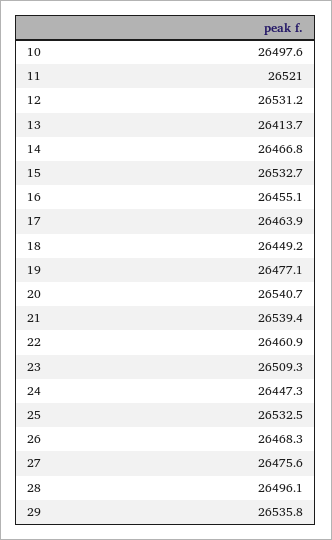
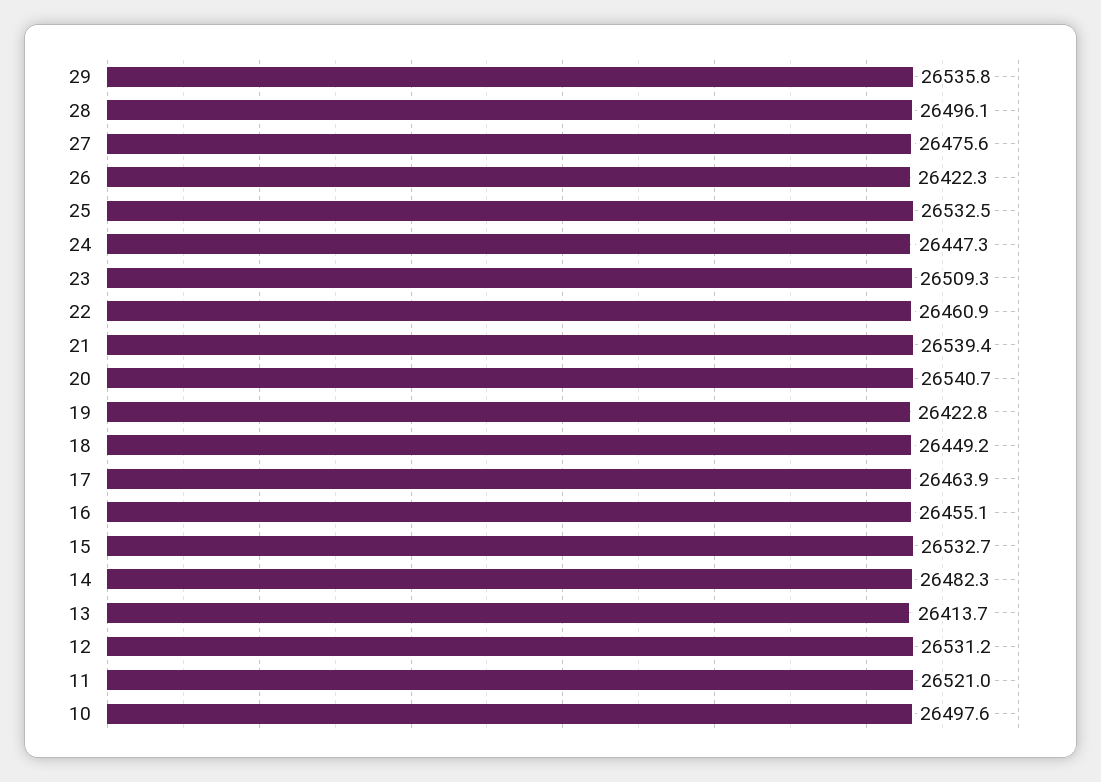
14: 26466.8 -> 26482.3
19: 26477.1 -> 26422.8
26: 26468.3 -> 26422.3

